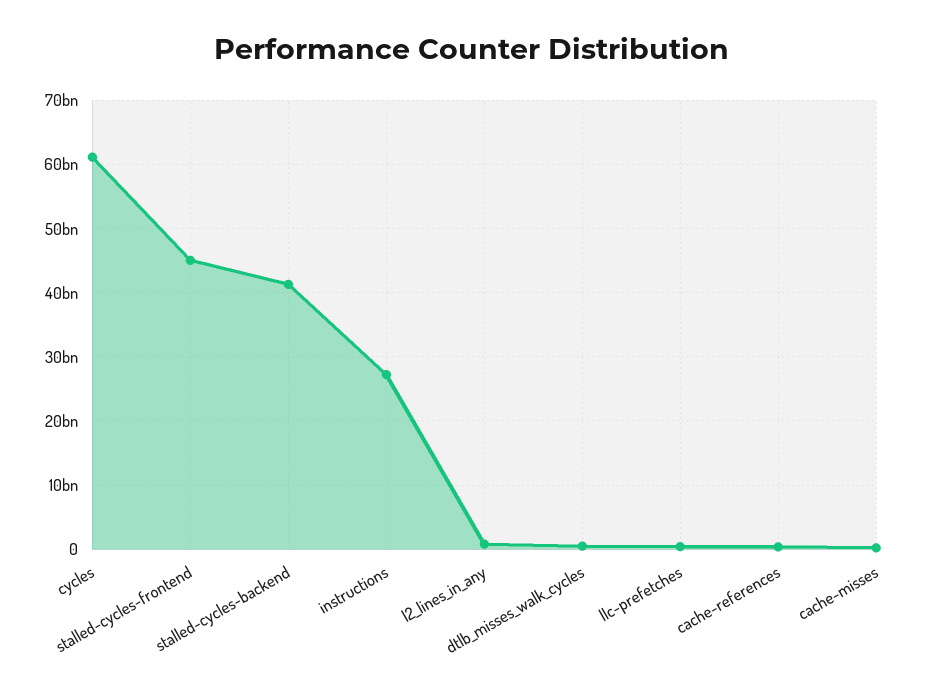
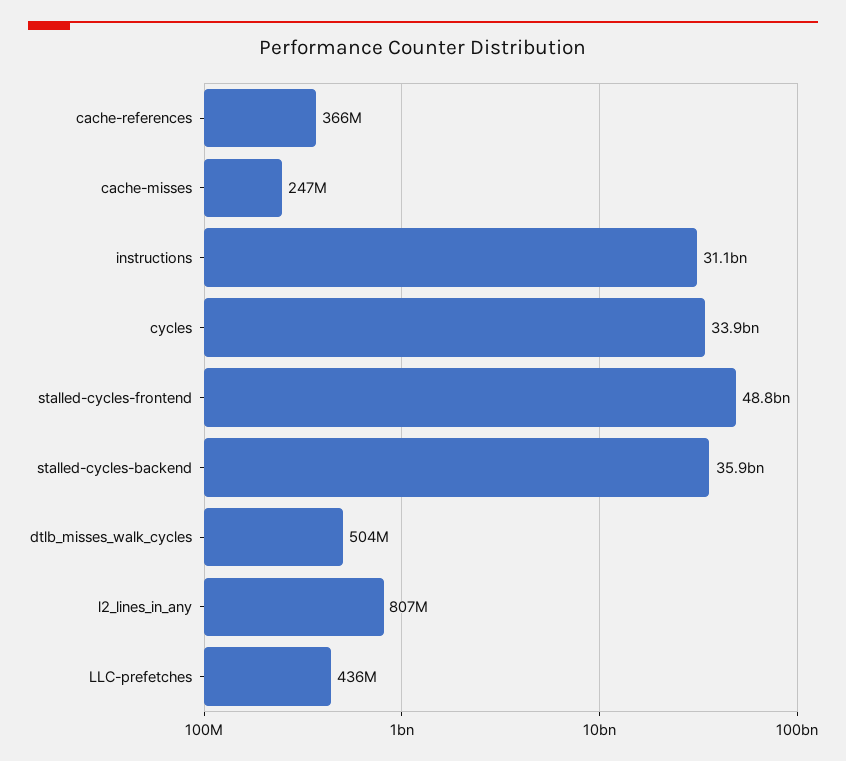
cycles: 61000000000 -> 33900000000
stalled-cycles-frontend: 45000000000 -> 48800000000
stalled-cycles-backend: 41000000000 -> 35900000000
instructions: 27000000000 -> 31100000000

